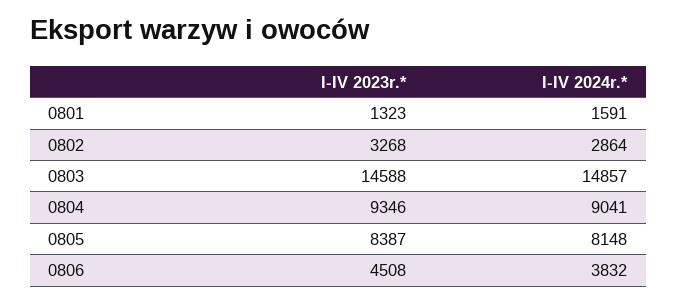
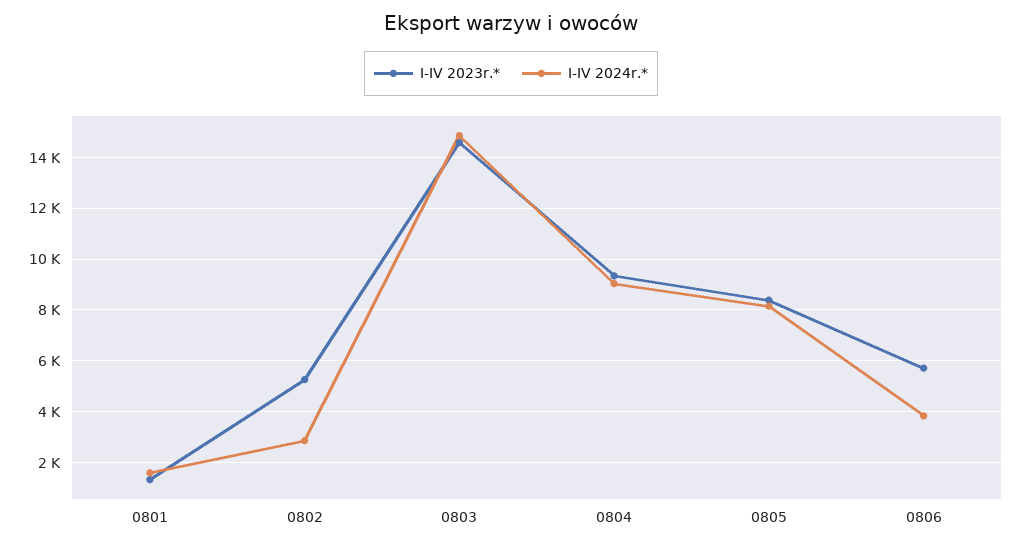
I-IV 2023r.*, 0802: 3268 -> 5250
I-IV 2023r.*, 0806: 4508 -> 5750

